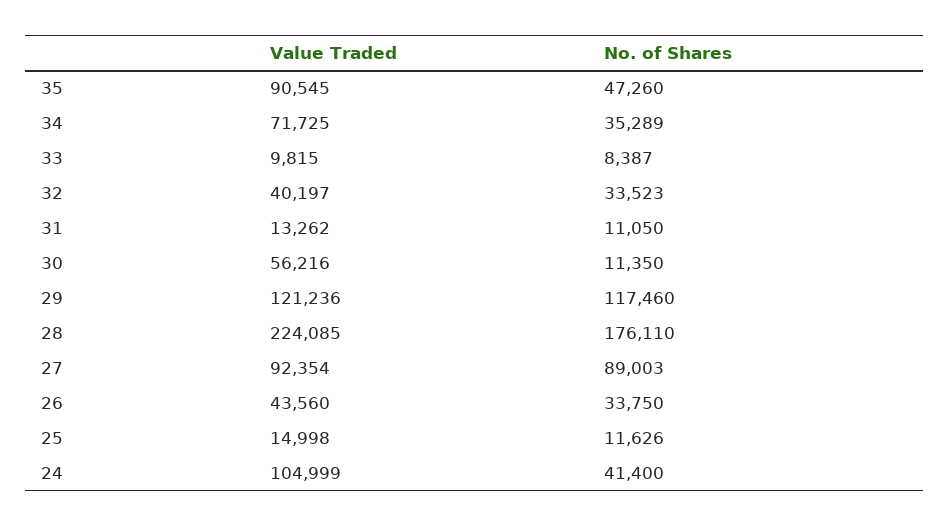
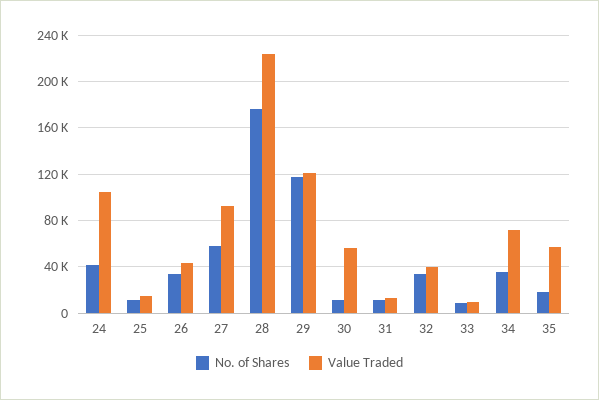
Value Traded, 35: 90545 -> 60000
No. of Shares, 35: 47260 -> 20000
No. of Shares, 27: 89003 -> 60000

